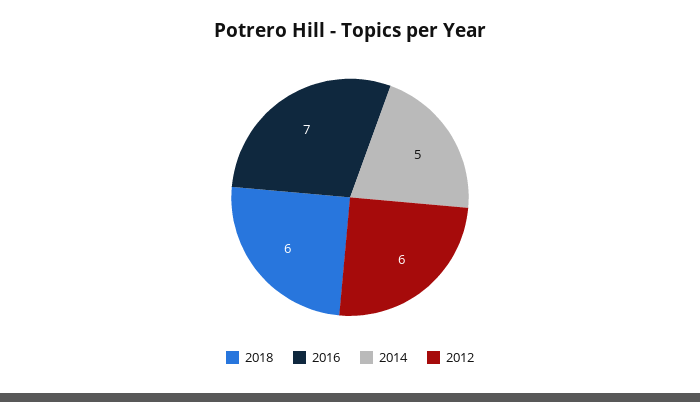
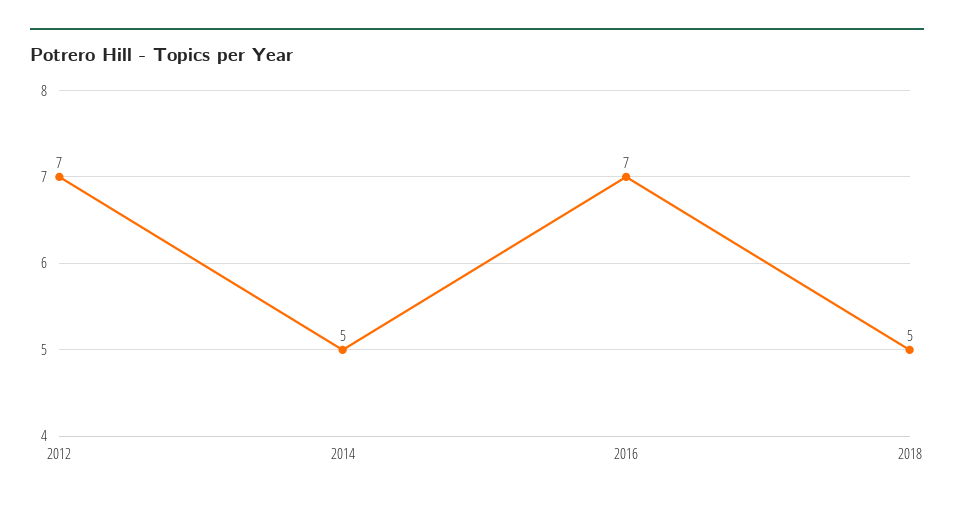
2018: 6 -> 5
2012: 6 -> 7

